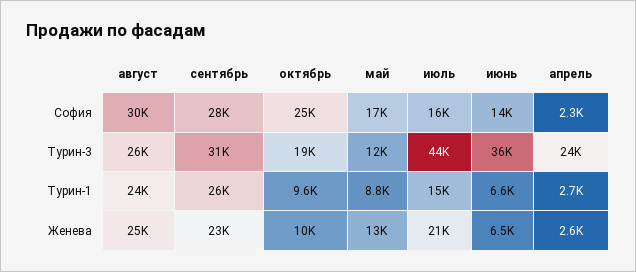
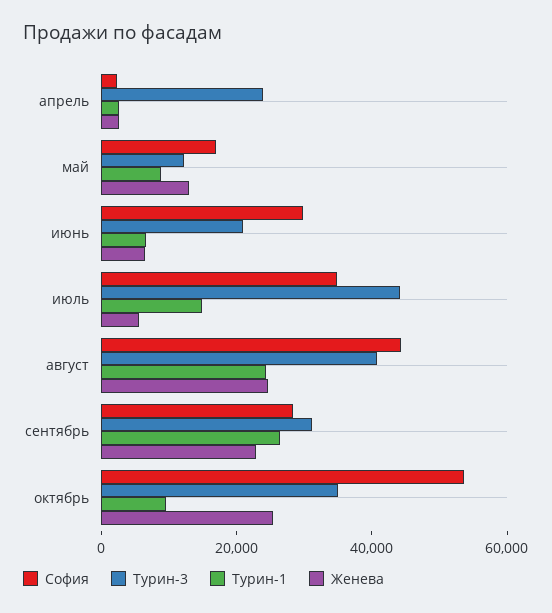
София, август: 30000 -> 45000
София, октябрь: 25000 -> 55000
София, июль: 16000 -> 35000
София, июнь: 14000 -> 30000
Турин-3, август: 26000 -> 40000
Турин-3, октябрь: 19000 -> 35000
Турин-3, июнь: 36000 -> 20000
Женева, октябрь: 10000 -> 25000
Женева, июль: 21000 -> 5000

